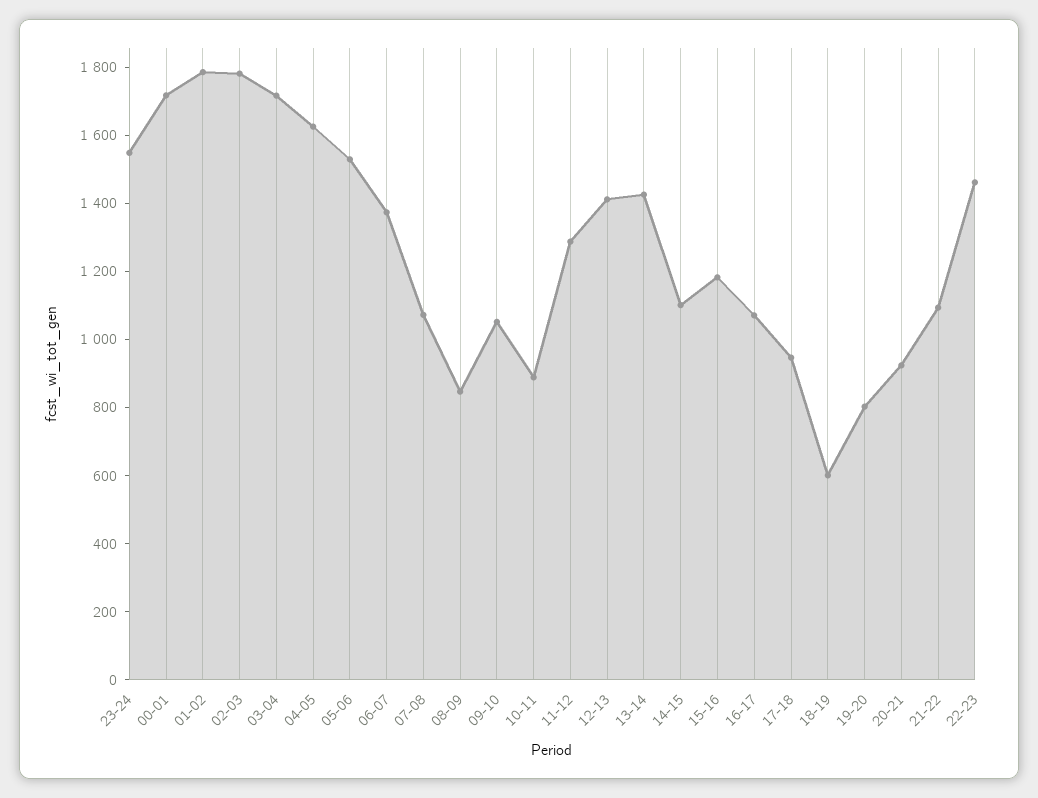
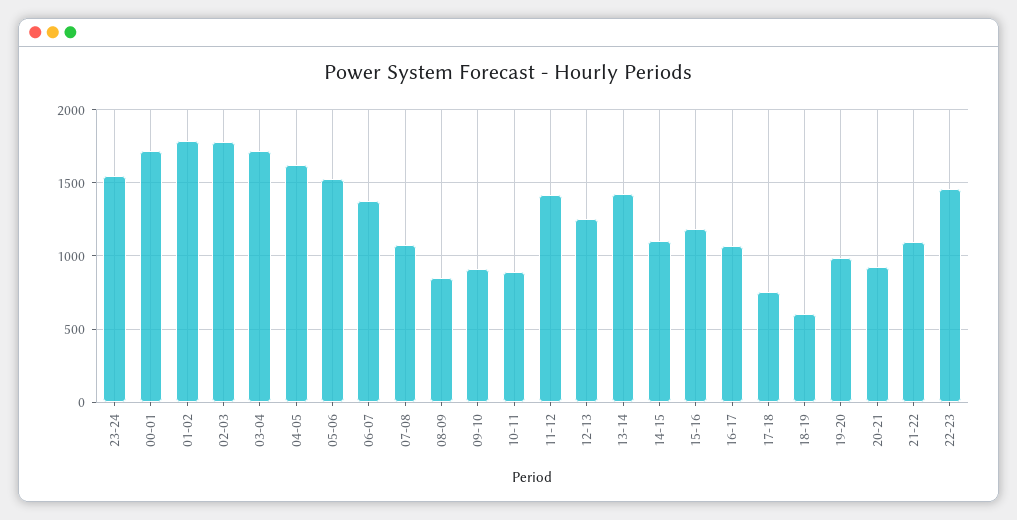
09-10: 1050 -> 900
11-12: 1300 -> 1400
12-13: 1400 -> 1250
17-18: 950 -> 750
19-20: 800 -> 1000

